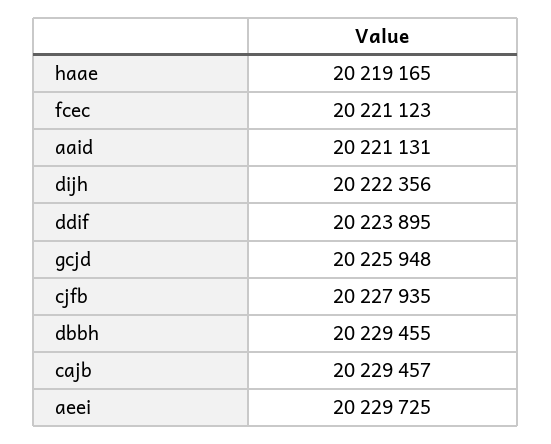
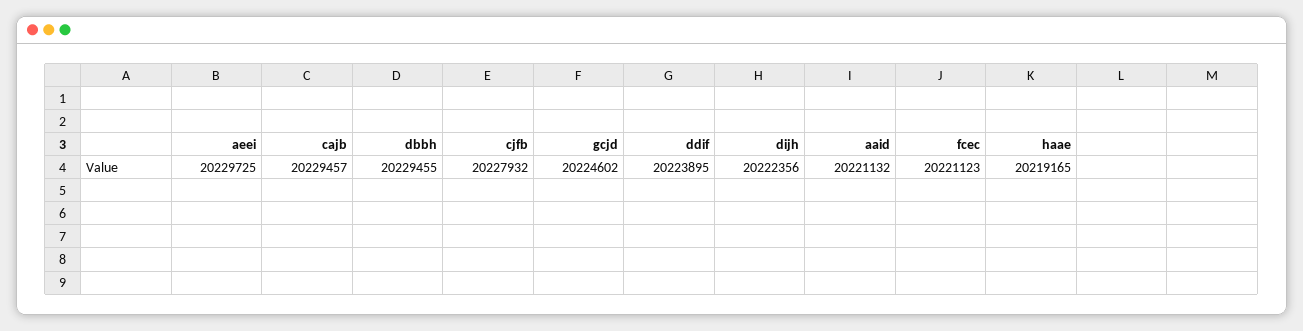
aaid: 20221131 -> 20221132
gcjd: 20225948 -> 20224602
cjfb: 20227935 -> 20227932

